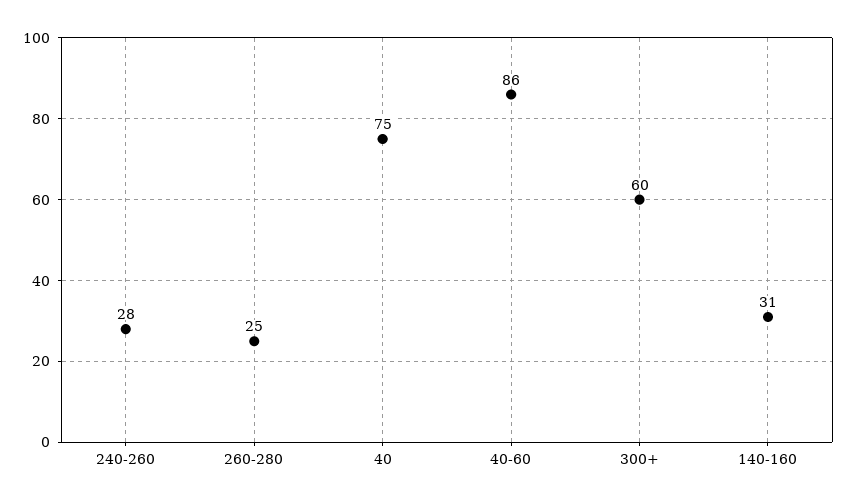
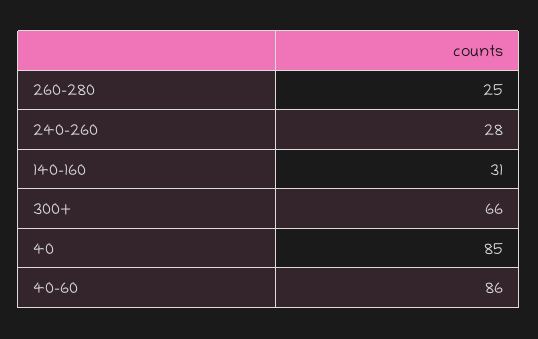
40: 75 -> 85
300+: 60 -> 66

